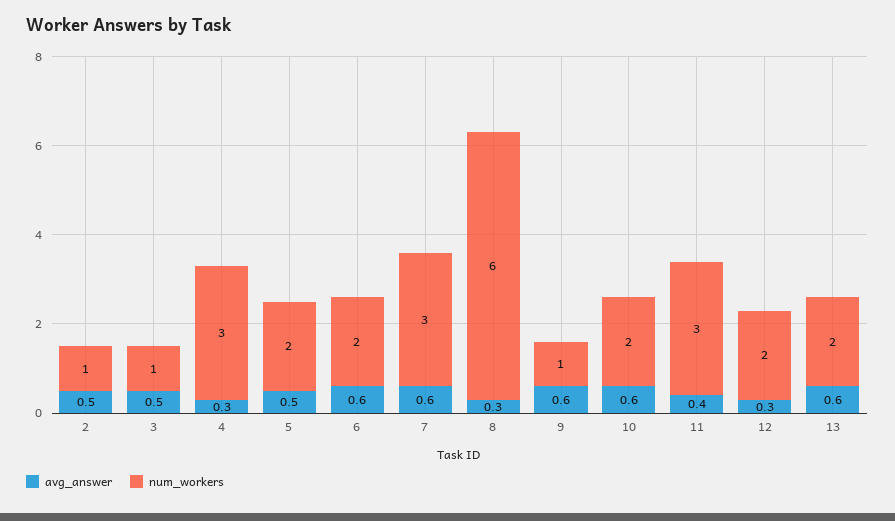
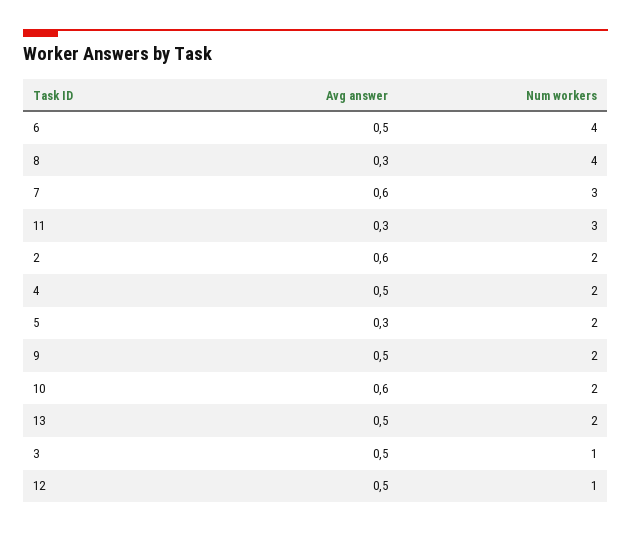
avg_answer, 2: 0.5 -> 0.6
num_workers, 2: 1 -> 2
avg_answer, 4: 0.3 -> 0.5
num_workers, 4: 3 -> 2
avg_answer, 5: 0.5 -> 0.3
avg_answer, 6: 0.6 -> 0.5
num_workers, 6: 2 -> 4
num_workers, 8: 6 -> 4
avg_answer, 9: 0.6 -> 0.5
num_workers, 9: 1 -> 2
avg_answer, 11: 0.4 -> 0.3
avg_answer, 12: 0.3 -> 0.5
num_workers, 12: 2 -> 1
avg_answer, 13: 0.6 -> 0.5

